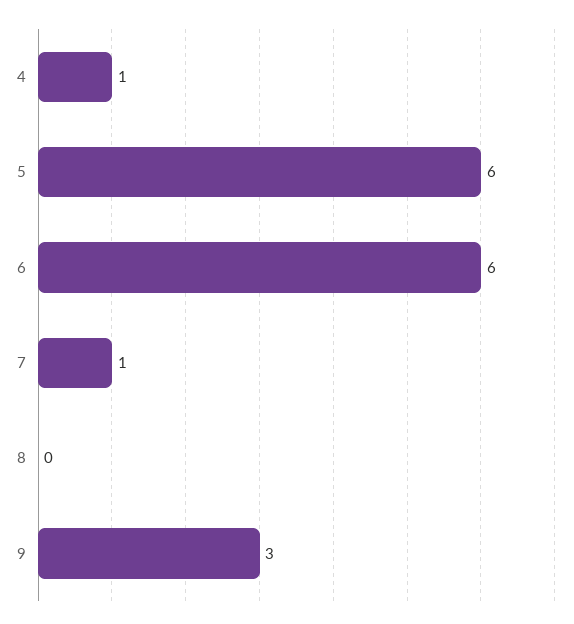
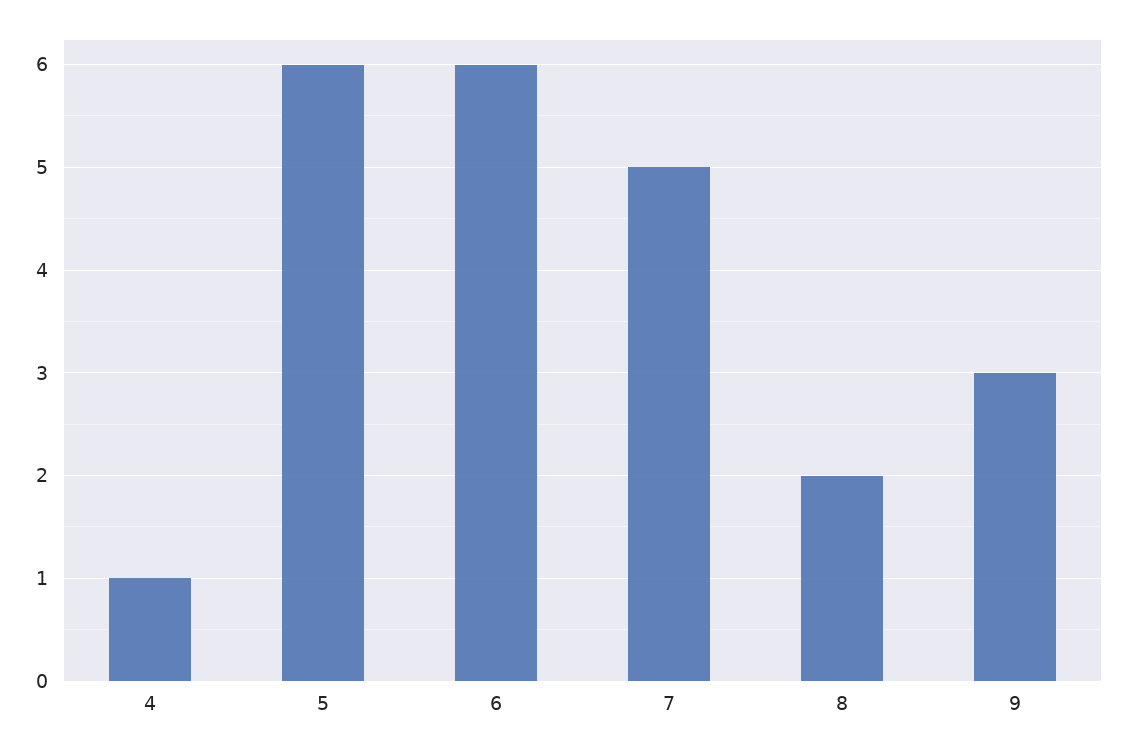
7: 1 -> 5
8: 0 -> 2

